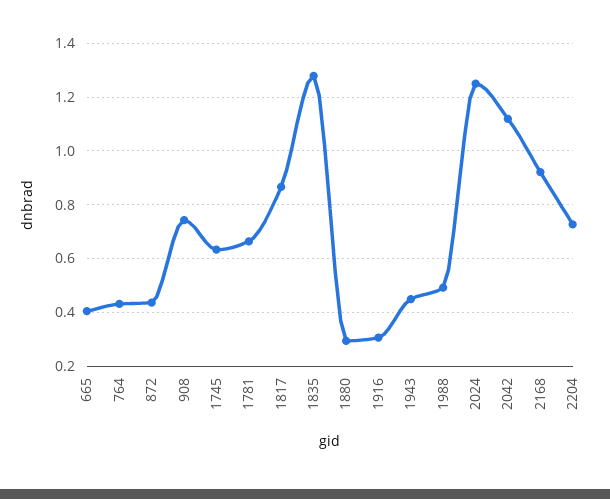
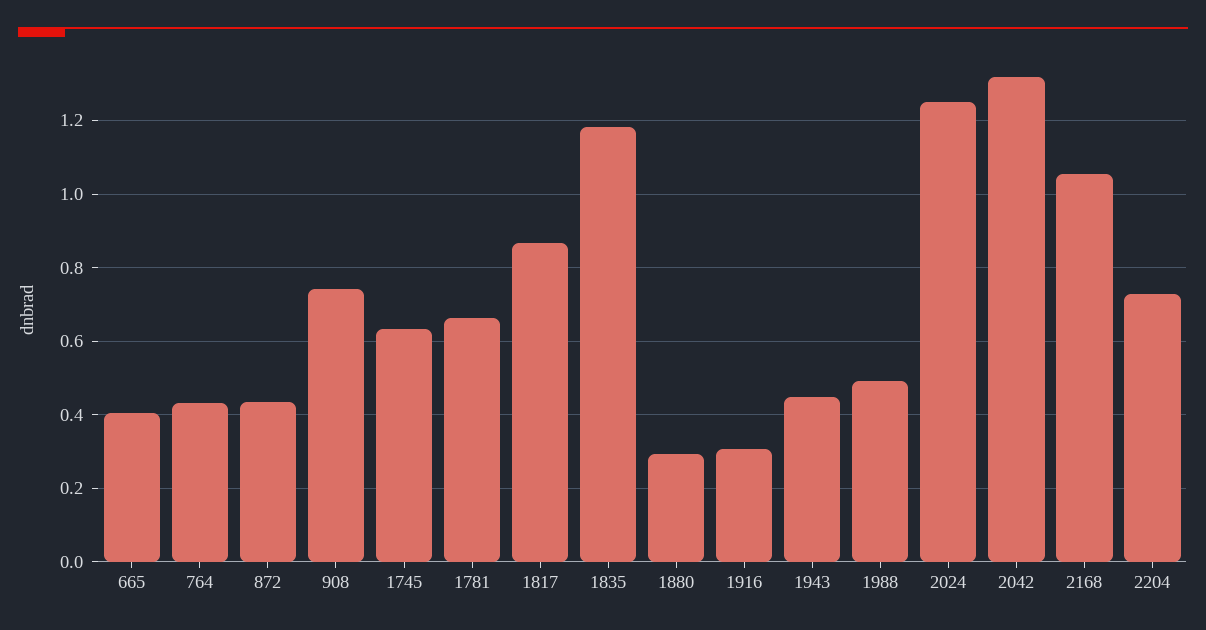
1835: 1.275 -> 1.18
2042: 1.125 -> 1.32
2168: 0.925 -> 1.06

